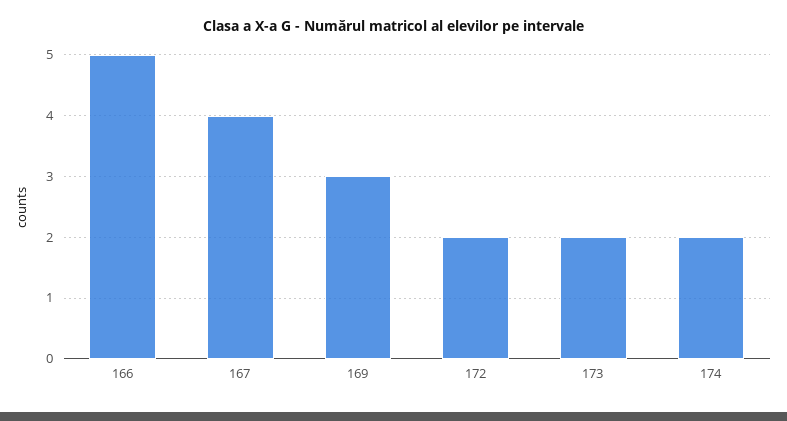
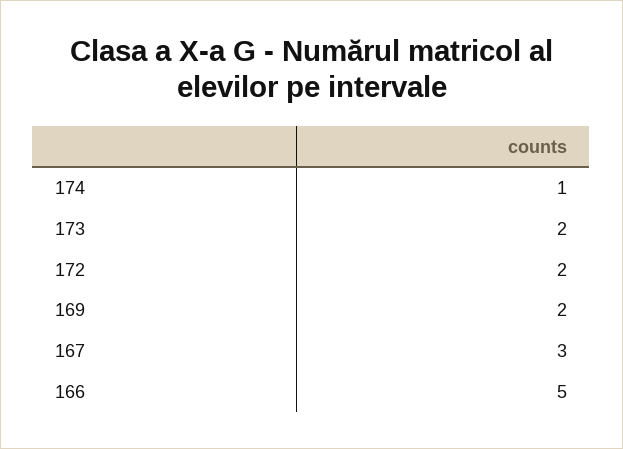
167: 4 -> 3
169: 3 -> 2
174: 2 -> 1

